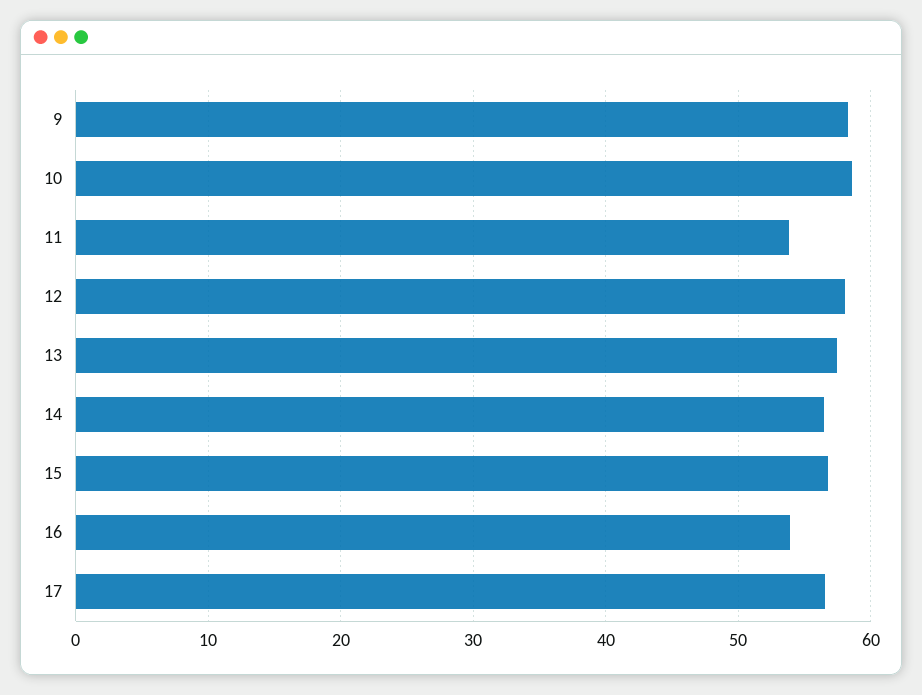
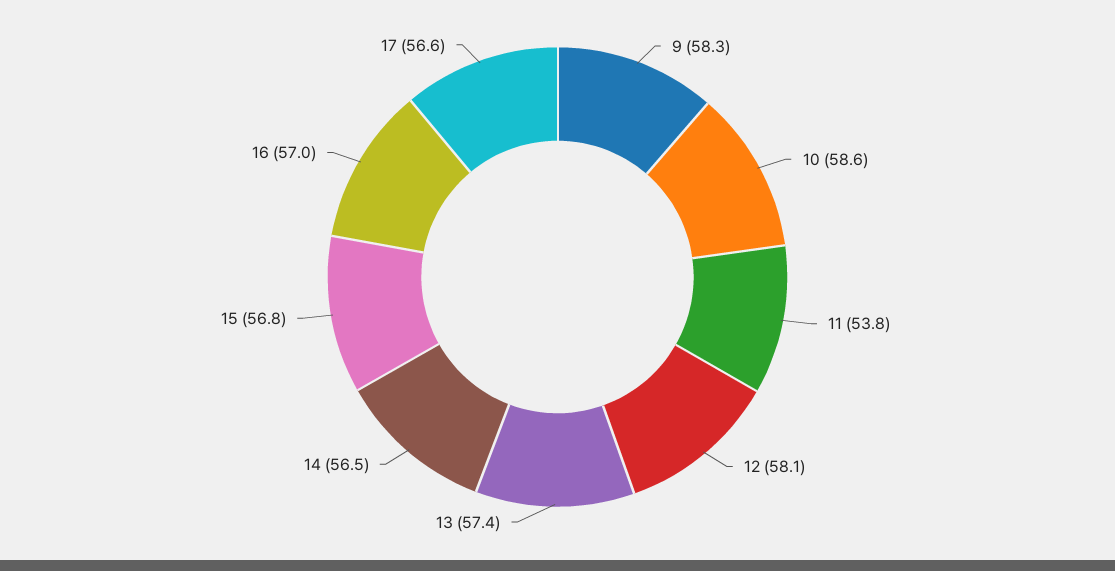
16: 54 -> 57

